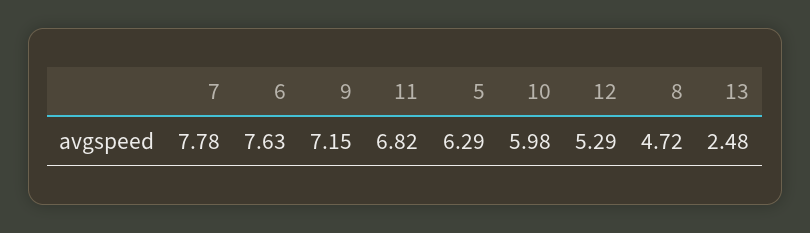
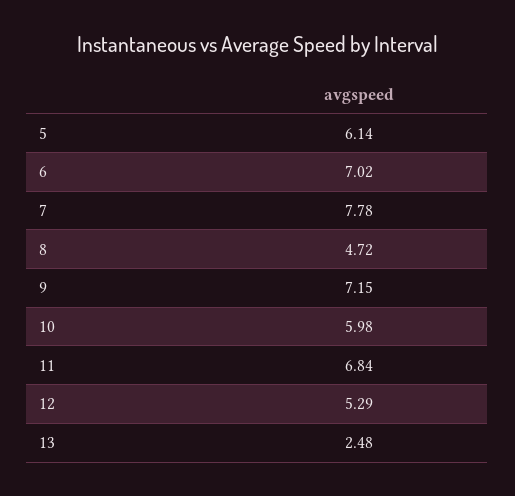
6: 7.63 -> 7.02
11: 6.82 -> 6.84
5: 6.29 -> 6.14

